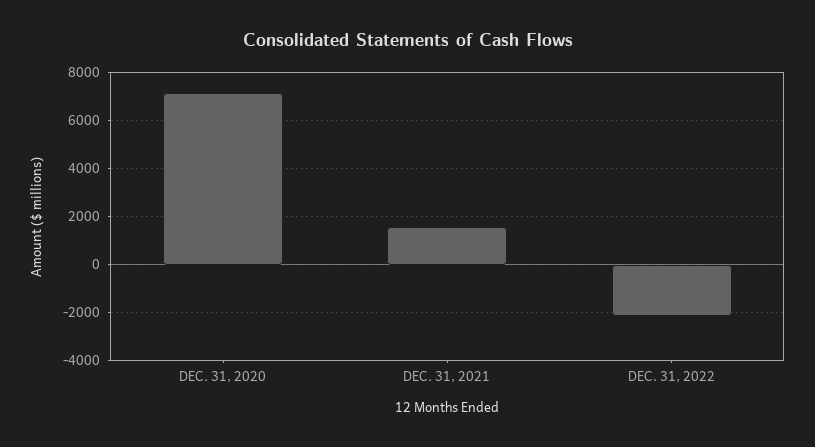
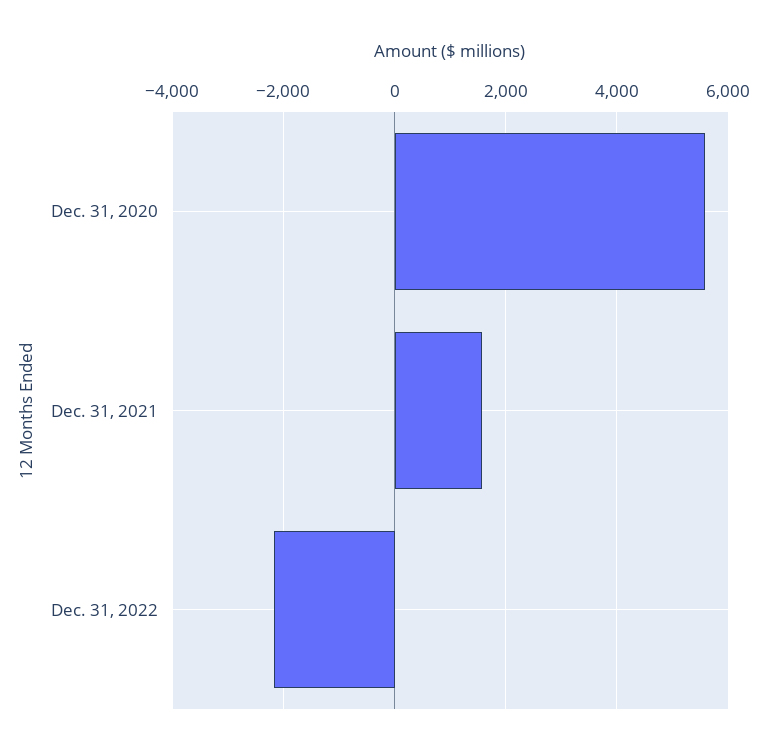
DEC. 31, 2020: 7000 -> 5600

